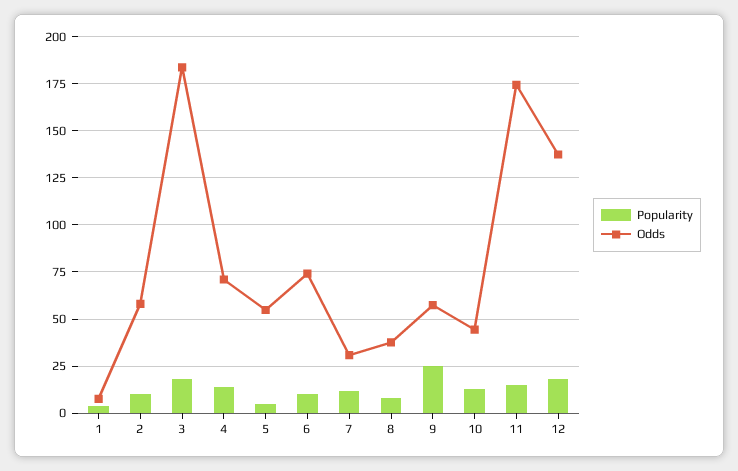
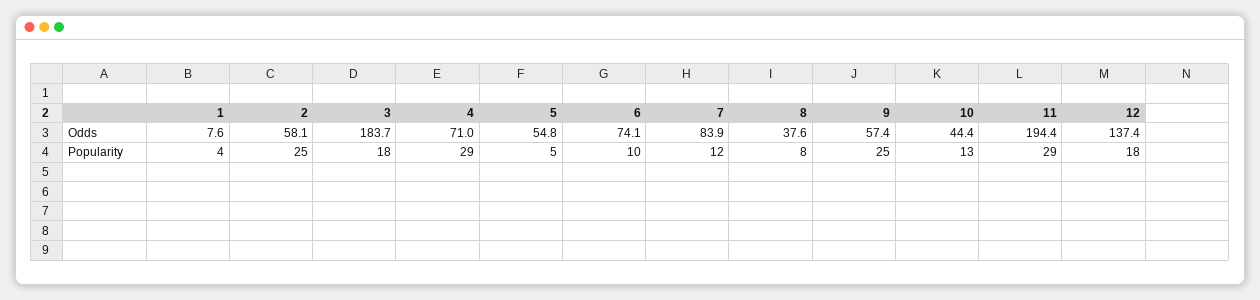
Popularity, 2: 10 -> 25
Popularity, 4: 15 -> 29
Odds, 7: 30 -> 83.9
Popularity, 11: 15 -> 29
Odds, 11: 175 -> 194.4

